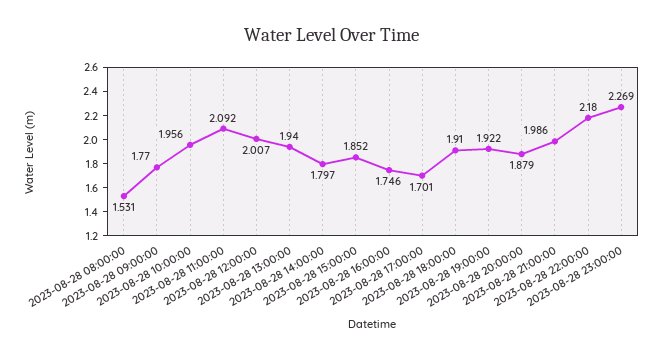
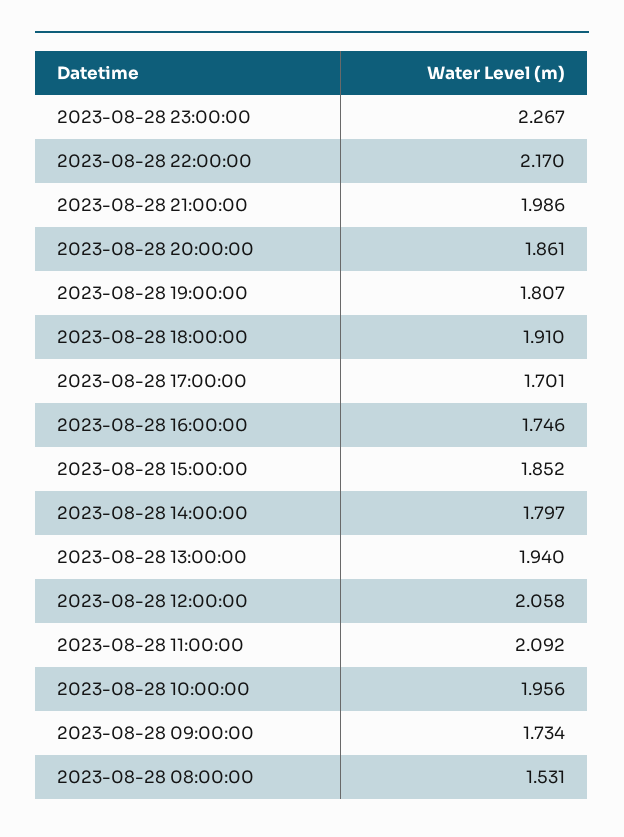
2023-08-28 09:00:00: 1.77 -> 1.734
2023-08-28 12:00:00: 2.007 -> 2.058
2023-08-28 19:00:00: 1.922 -> 1.807
2023-08-28 20:00:00: 1.879 -> 1.861
2023-08-28 22:00:00: 2.18 -> 2.17
2023-08-28 23:00:00: 2.269 -> 2.267

